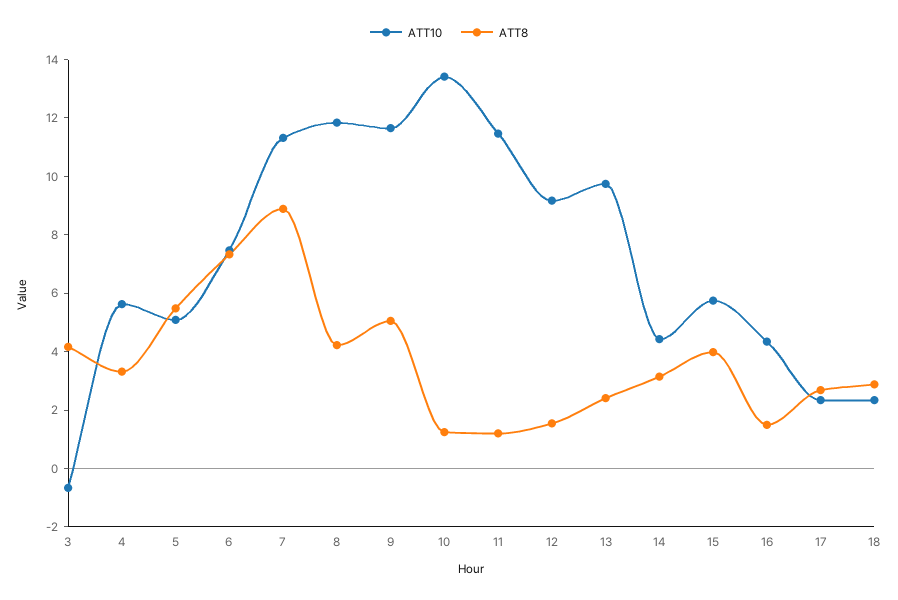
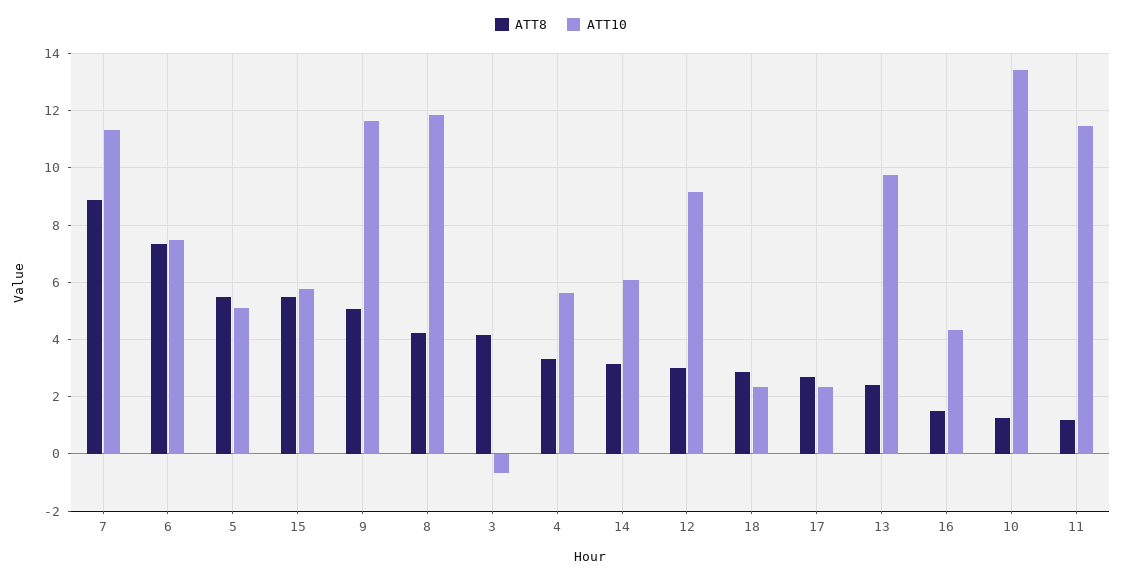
ATT8, 12: 1.5 -> 3
ATT10, 14: 4.5 -> 6
ATT8, 15: 4 -> 5.5

